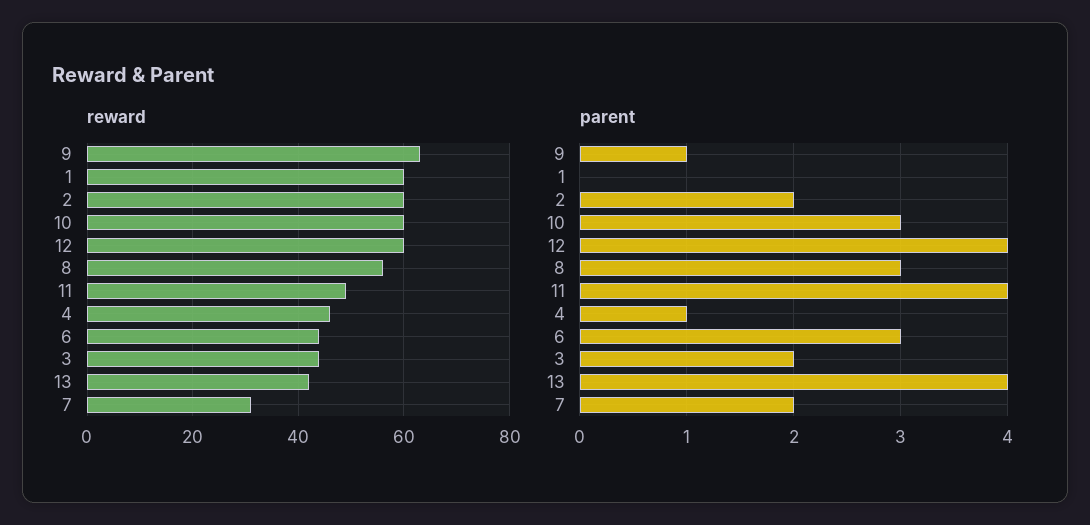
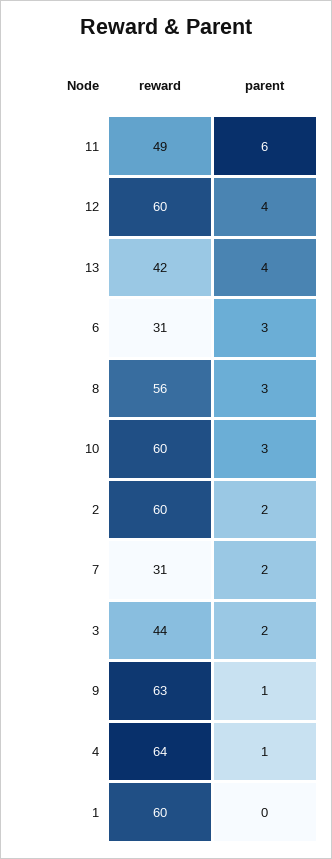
reward, 4: 45 -> 64
reward, 6: 45 -> 31
parent, 11: 4 -> 6

